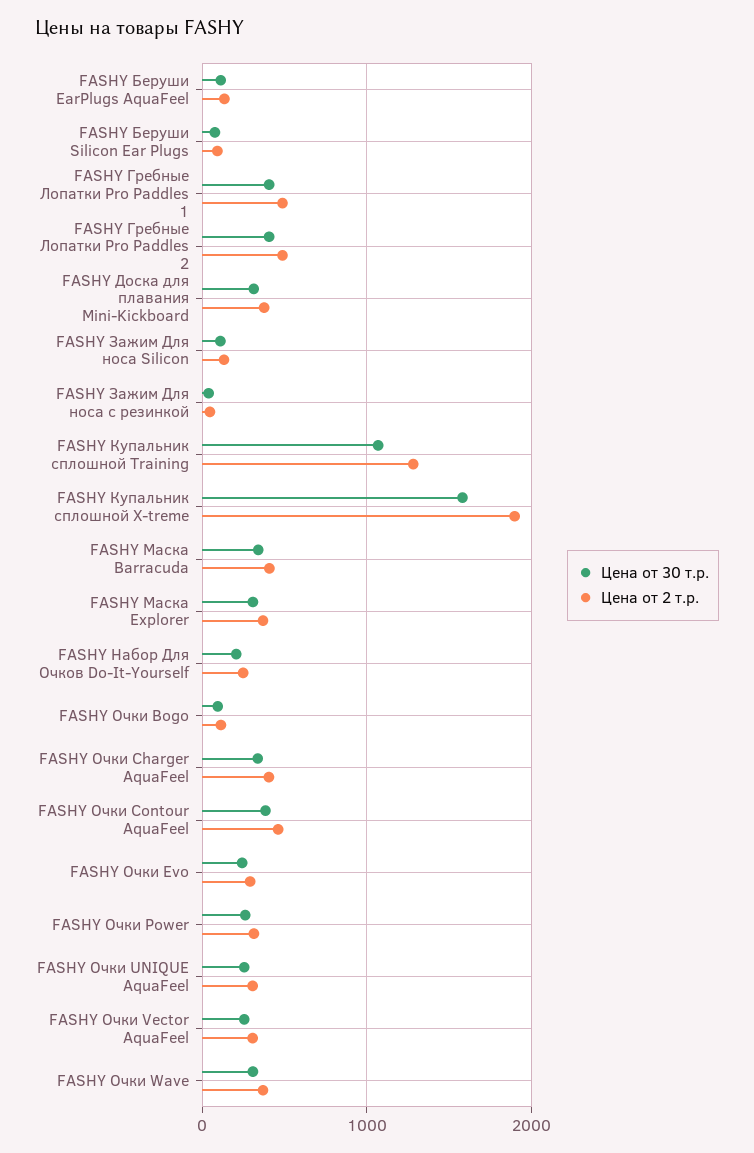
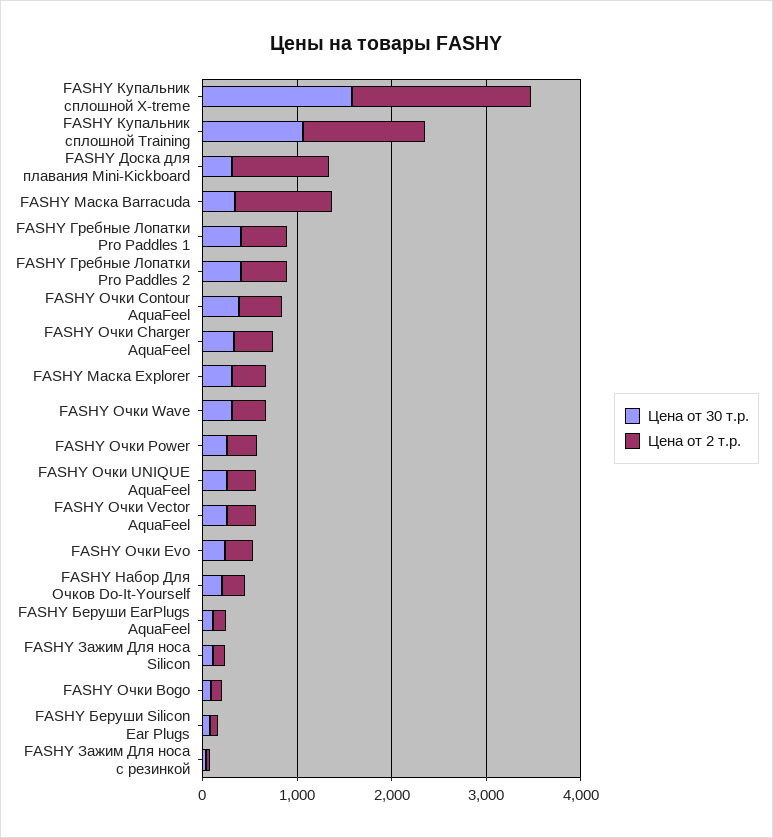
Цена от 2 т.р., FASHY Доска для плавания Mini-Kickboard: 400 -> 1000
Цена от 2 т.р., FASHY Маска Barracuda: 400 -> 1000

